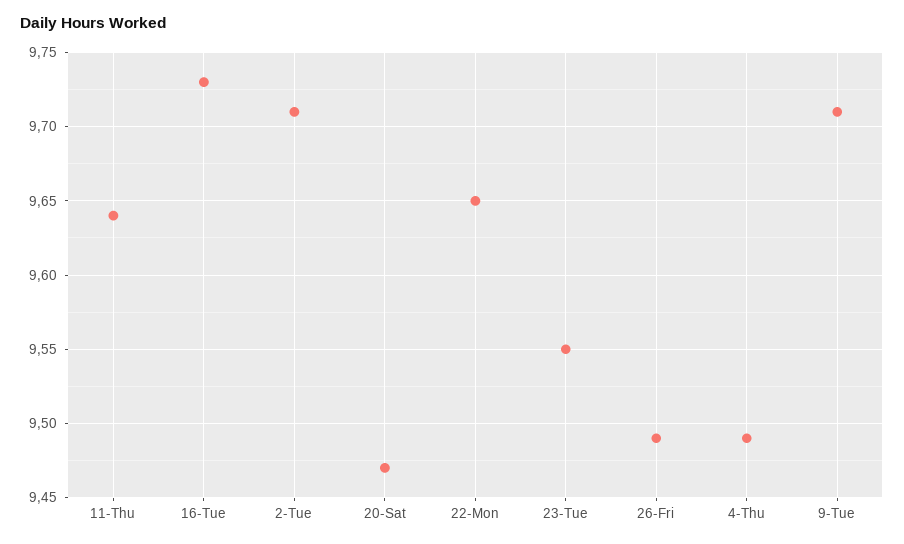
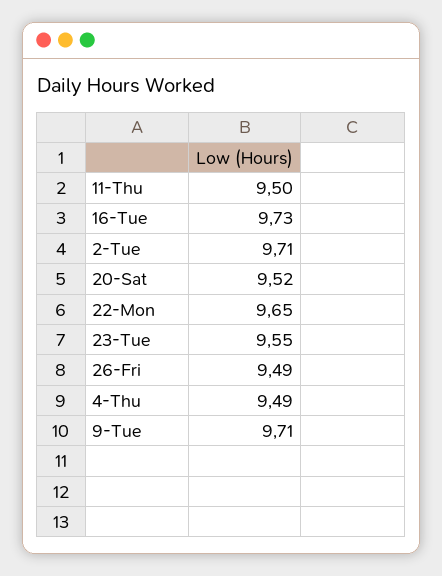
11-Thu: 9.64 -> 9.5
20-Sat: 9.47 -> 9.52

